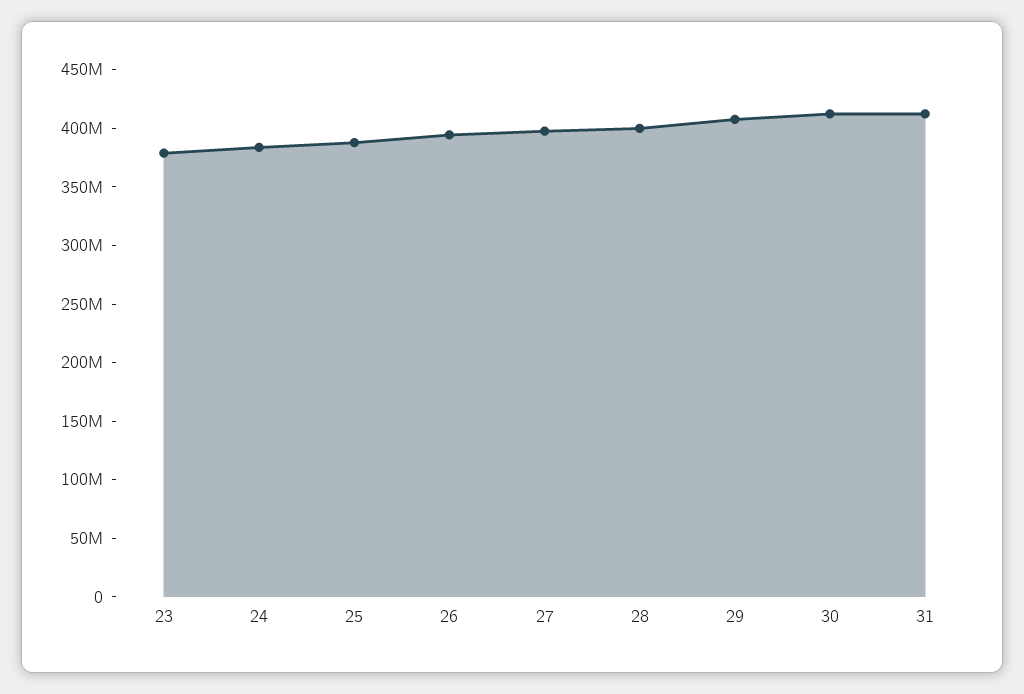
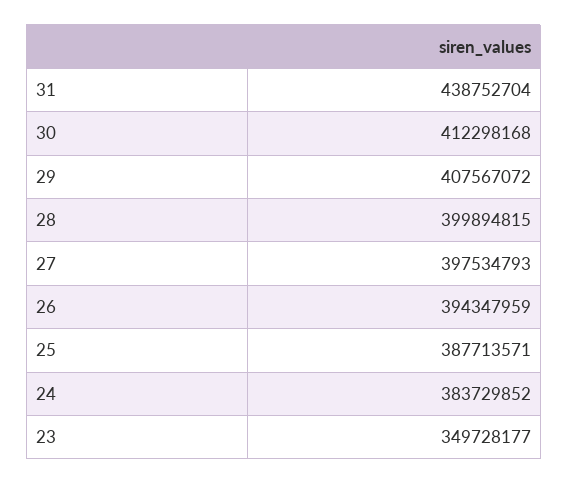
23: 380000000 -> 349728177
31: 410000000 -> 438752704

